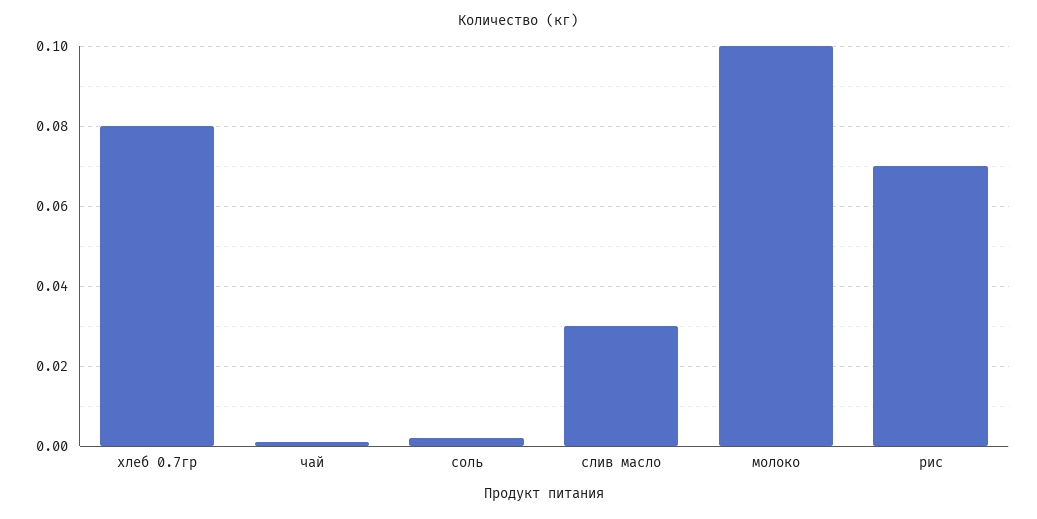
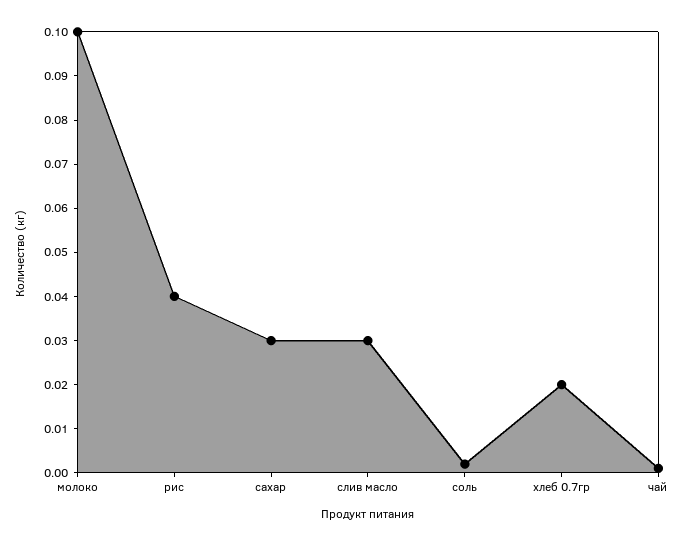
хлеб 0.7гр: 0.08 -> 0.02
рис: 0.07 -> 0.04
сахар: none -> 0.03

